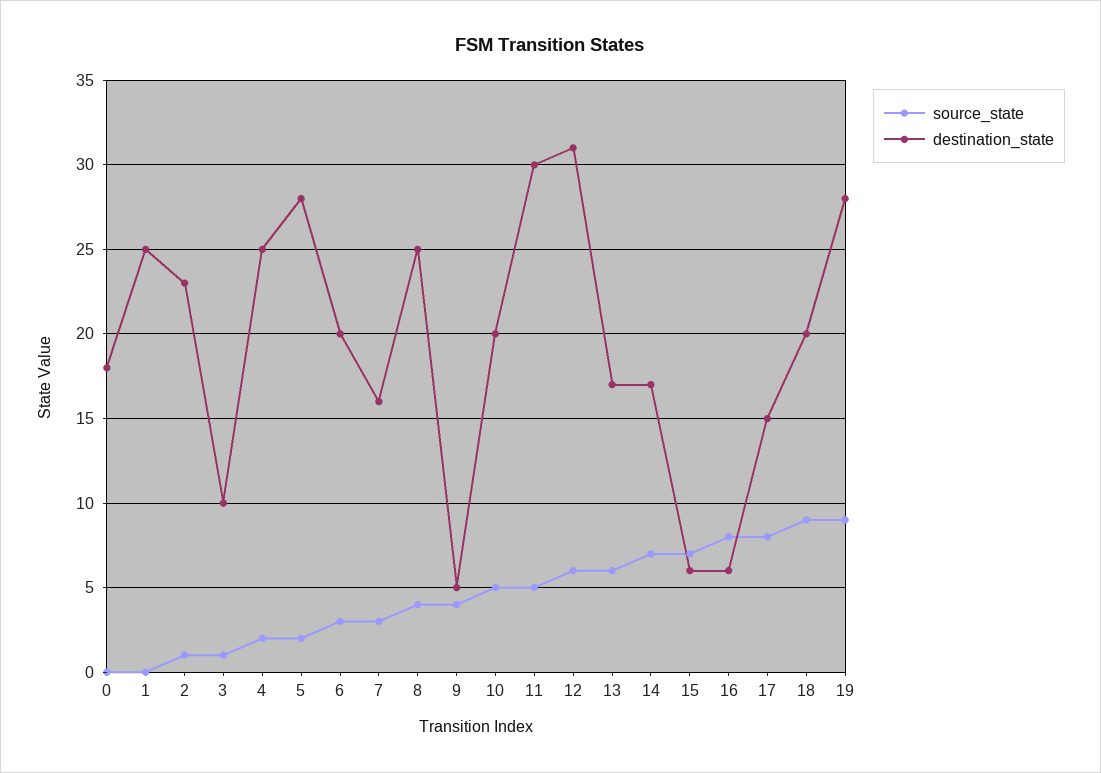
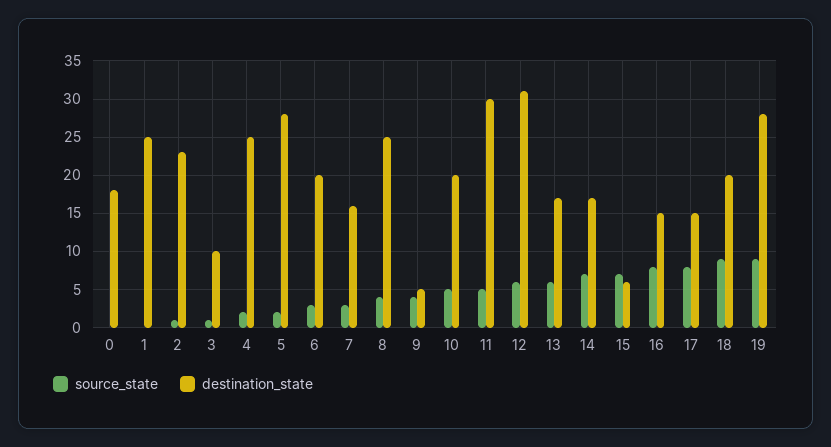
destination_state, 16: 6 -> 15

